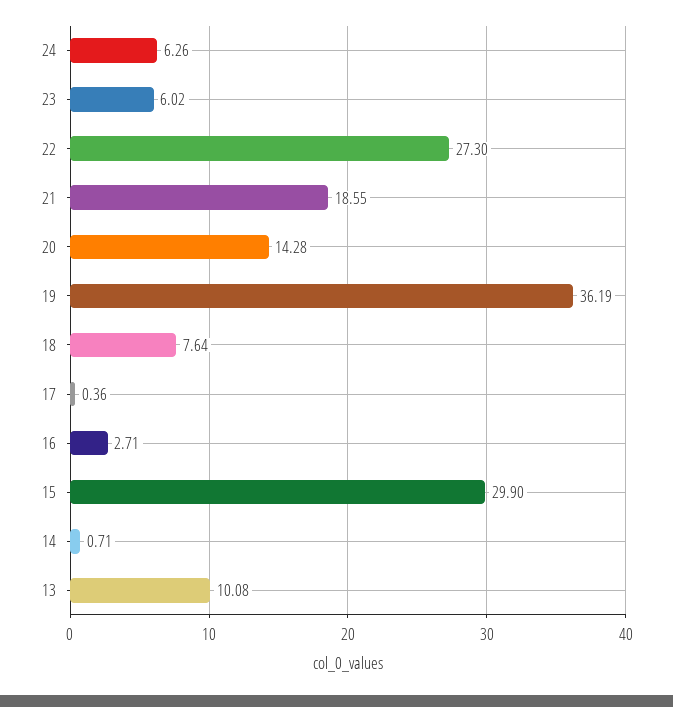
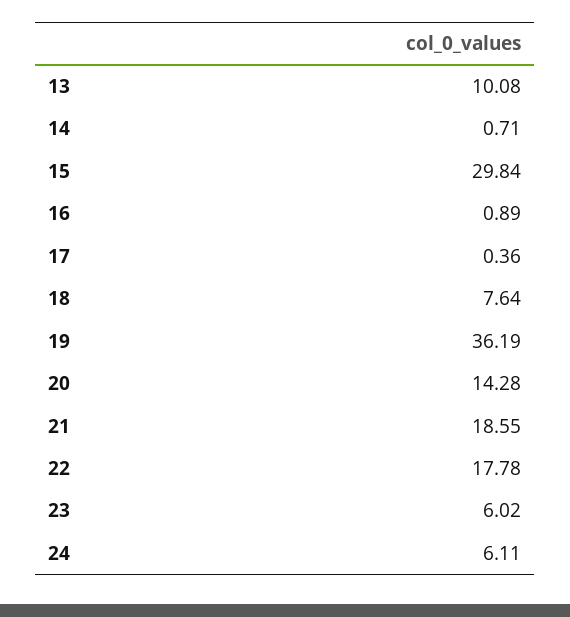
24: 6.26 -> 6.11
22: 27.3 -> 17.78
16: 2.71 -> 0.89
15: 29.9 -> 29.84

